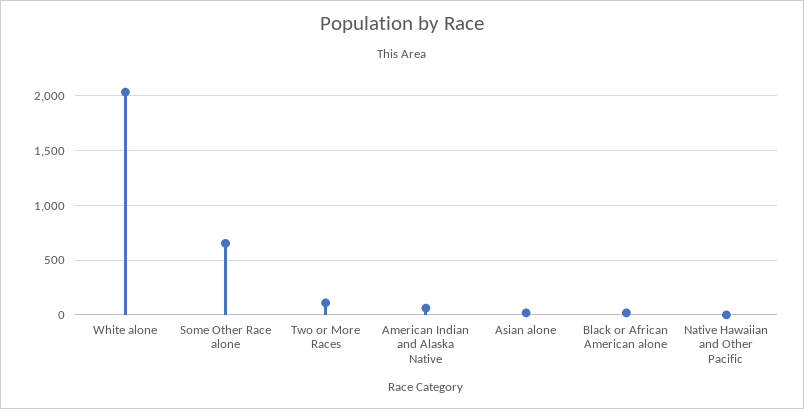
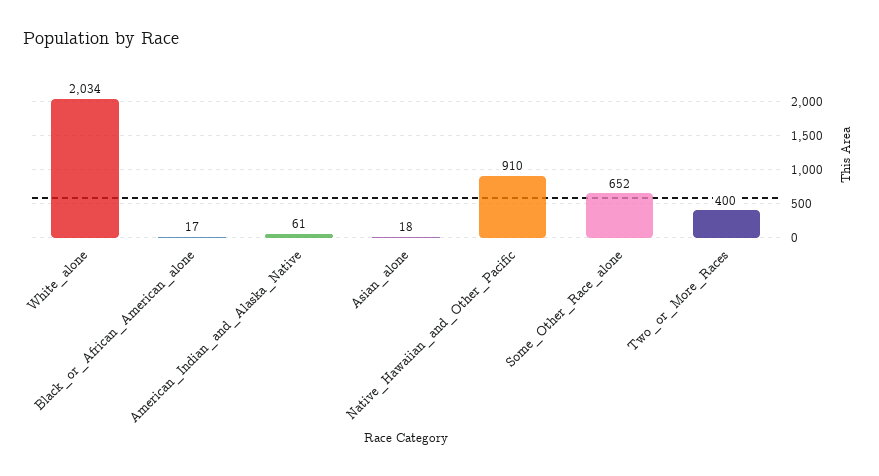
Two or More Races: 100 -> 400
Native Hawaiian and Other Pacific: 0 -> 910

